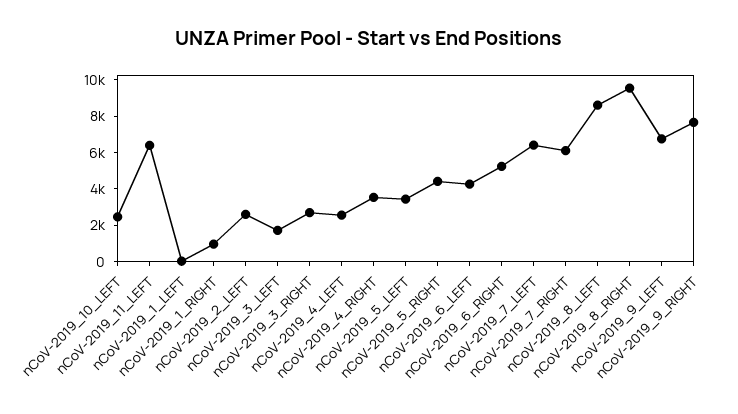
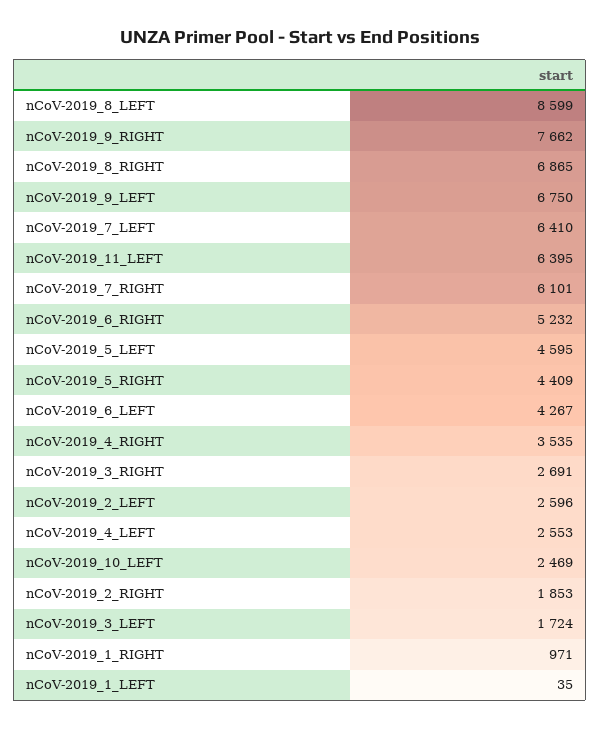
nCoV-2019_5_LEFT: 3500 -> 4595
nCoV-2019_8_RIGHT: 9500 -> 6865
nCoV-2019_2_RIGHT: none -> 1853

